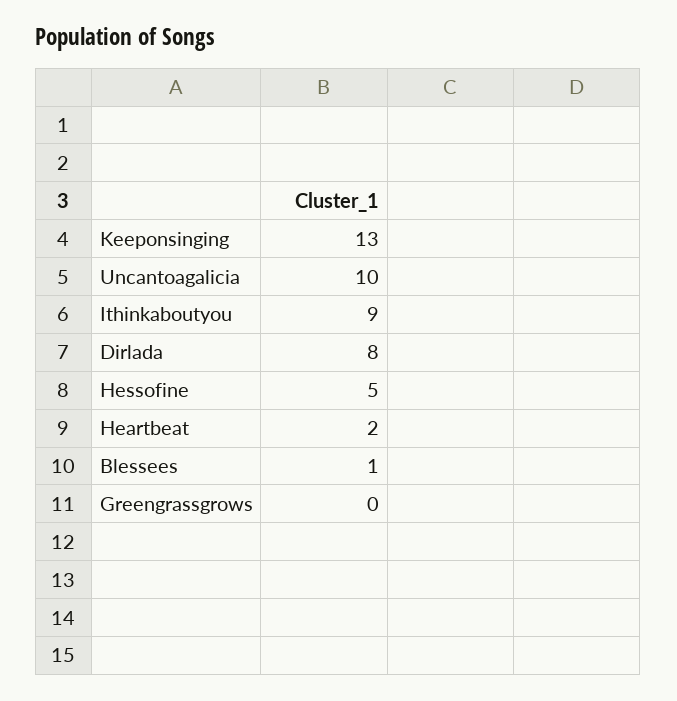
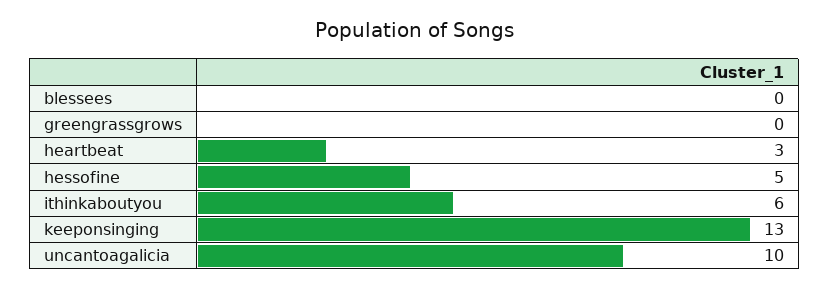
Ithinkaboutyou: 9 -> 6
Dirlada: 8 -> none
Heartbeat: 2 -> 3
Blessees: 1 -> 0

